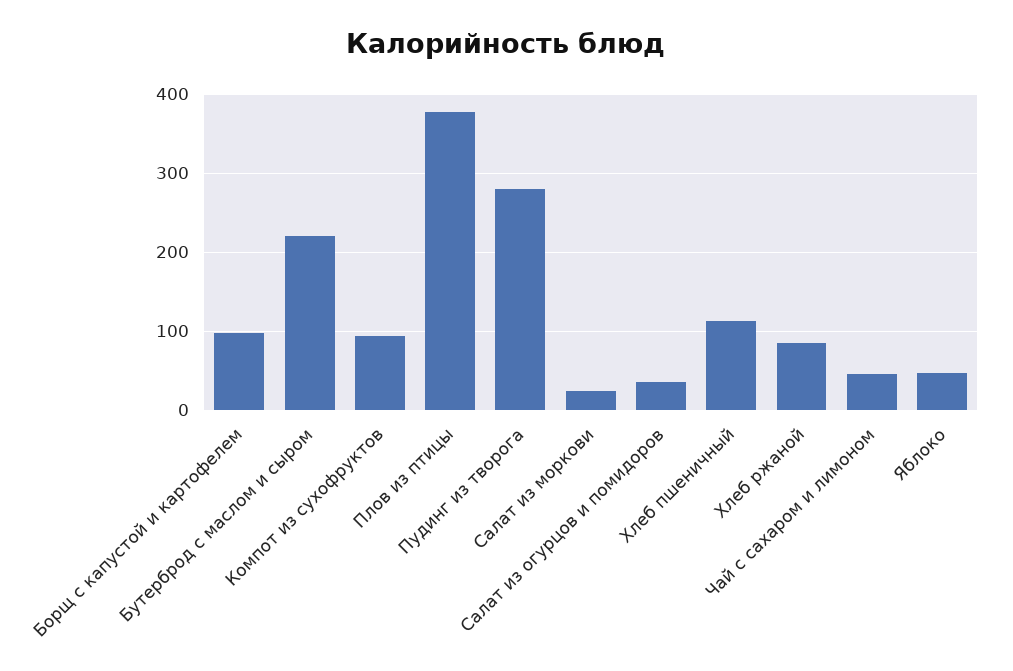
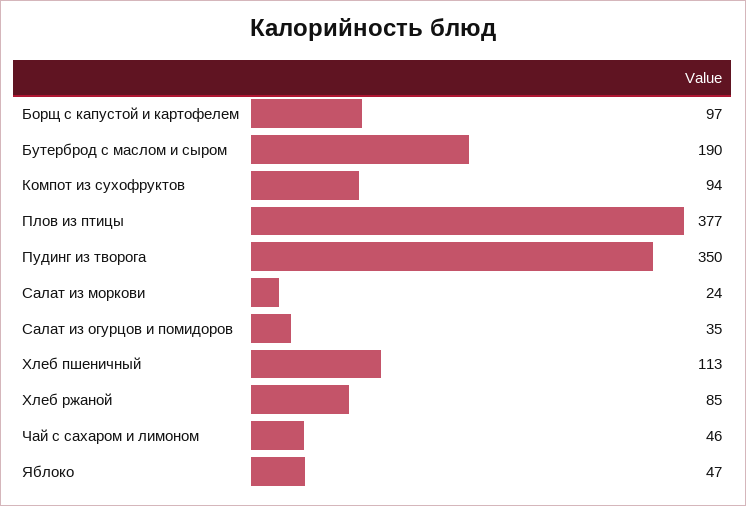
Бутерброд с маслом и сыром: 220 -> 190
Пудинг из творога: 280 -> 350

